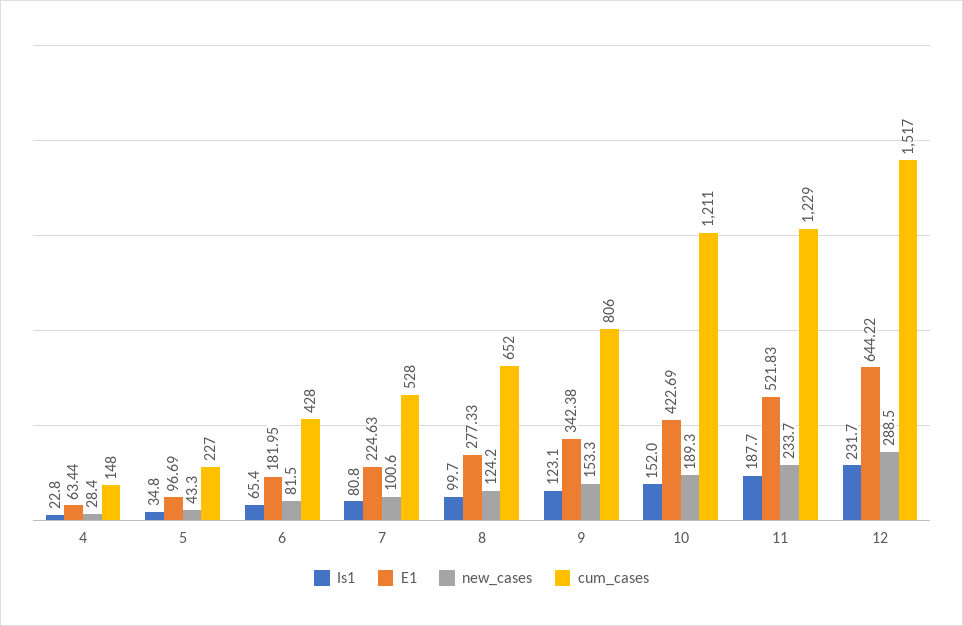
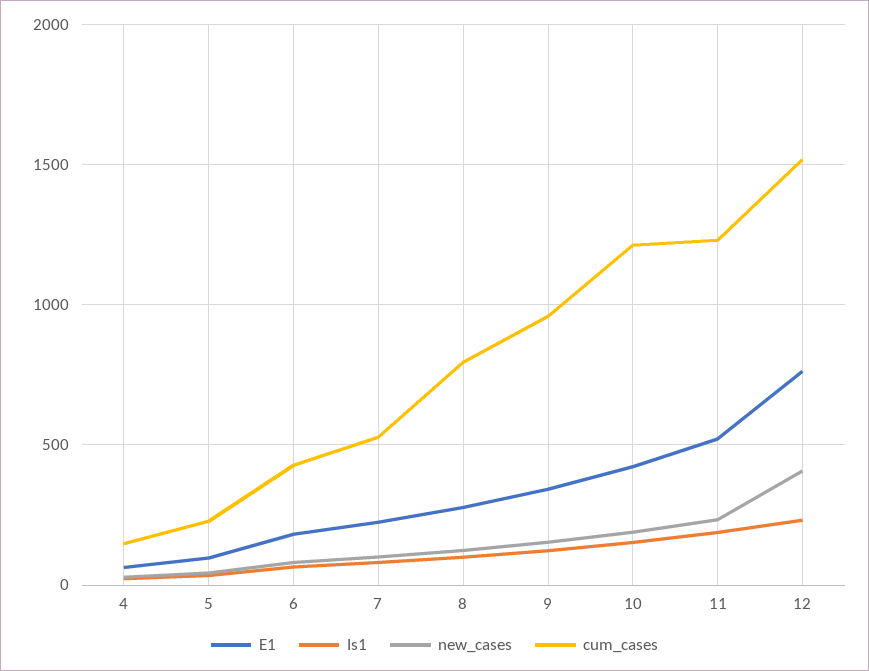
cum_cases, 8: 652 -> 800
cum_cases, 9: 806 -> 950
E1, 12: 644.22 -> 750
new_cases, 12: 288.5 -> 400

